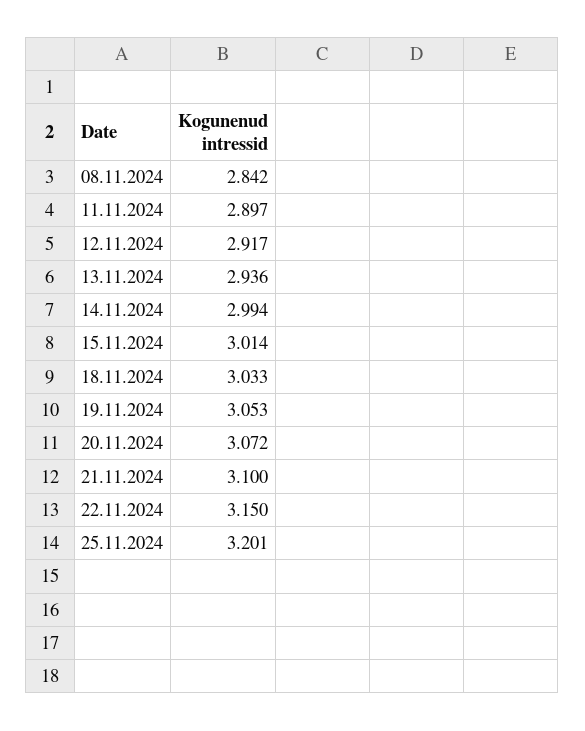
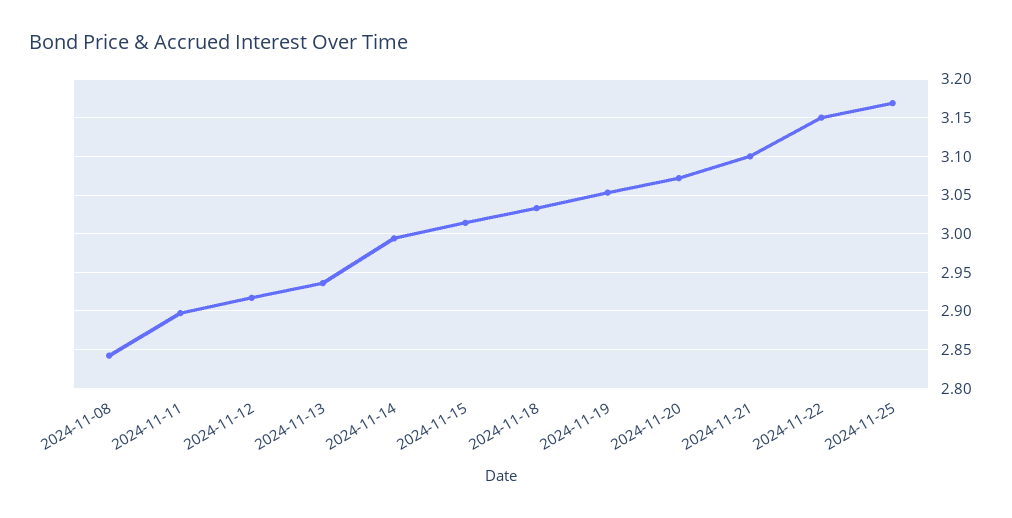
25.11.2024: 3.201 -> 3.17

